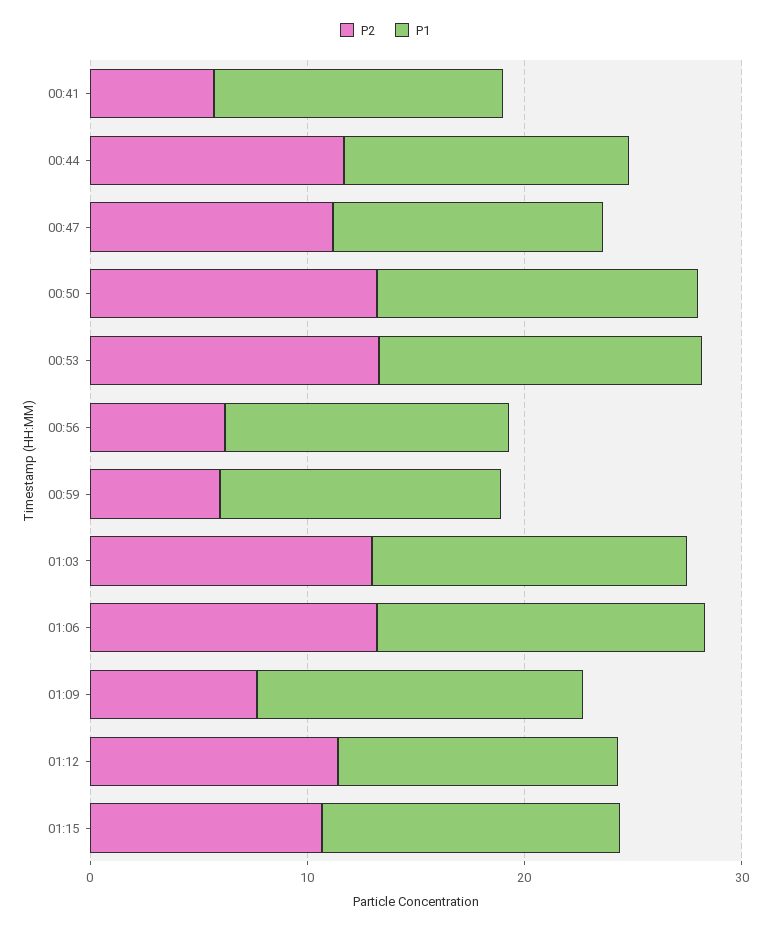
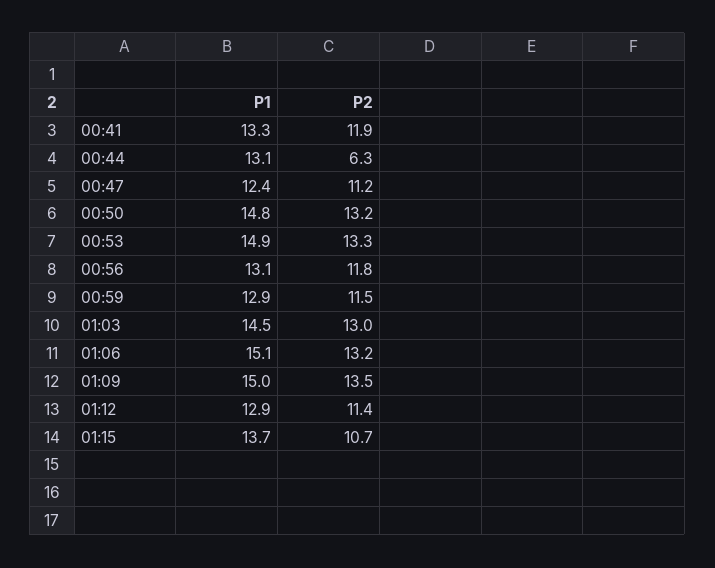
P2, 00:41: 6 -> 11.9
P2, 00:44: 12 -> 6.3
P2, 00:56: 6 -> 11.8
P2, 00:59: 6 -> 11.5
P2, 01:09: 8 -> 13.5

